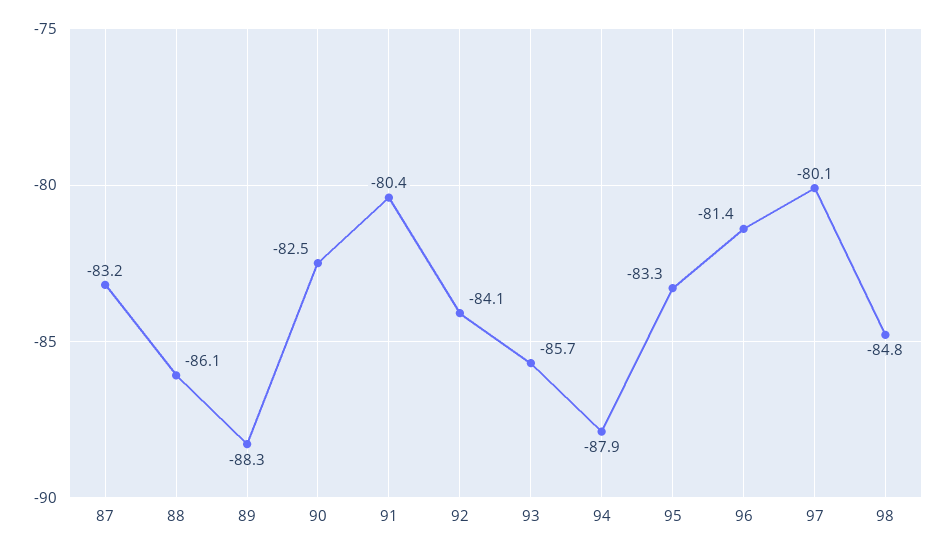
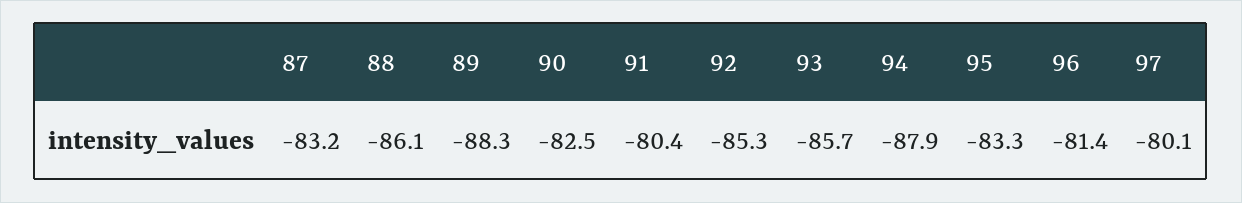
92: -84.1 -> -85.3
98: -84.8 -> none

